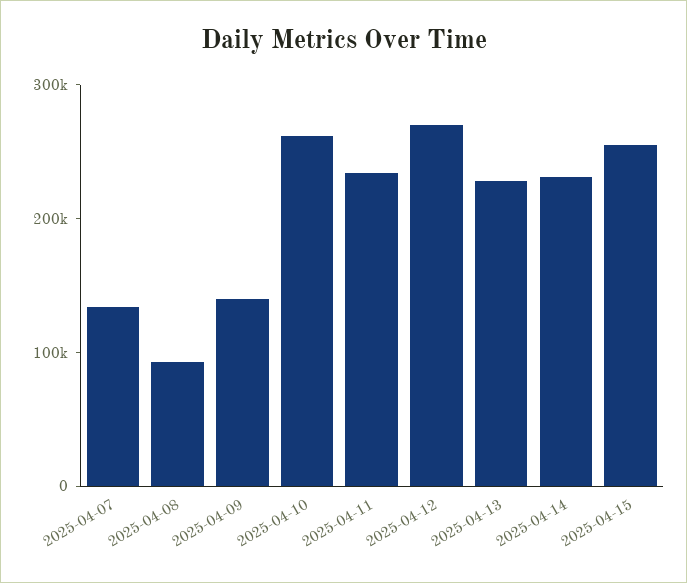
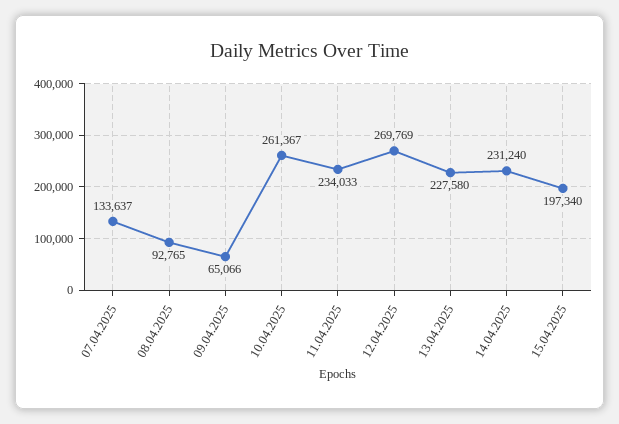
2025-04-09: 140000 -> 65066
2025-04-15: 260000 -> 197340

